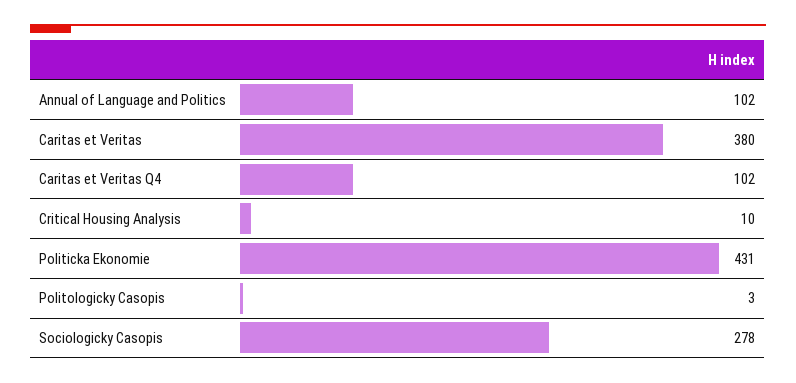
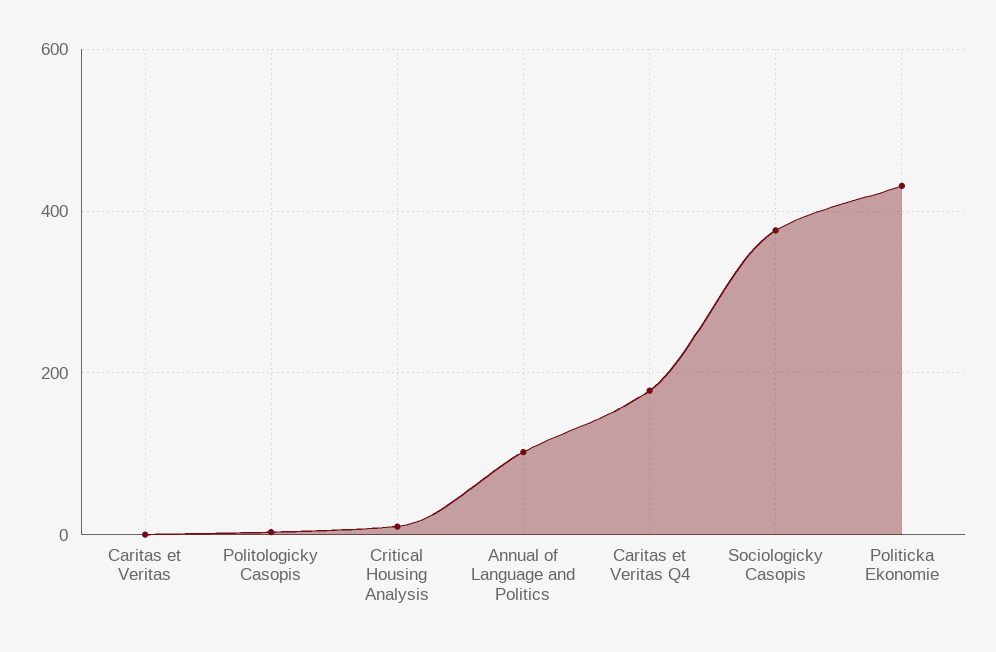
Caritas et Veritas: 380 -> 0
Caritas et Veritas Q4: 102 -> 180
Sociologicky Casopis: 278 -> 380

